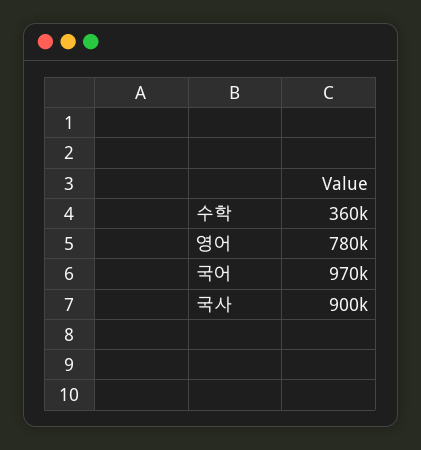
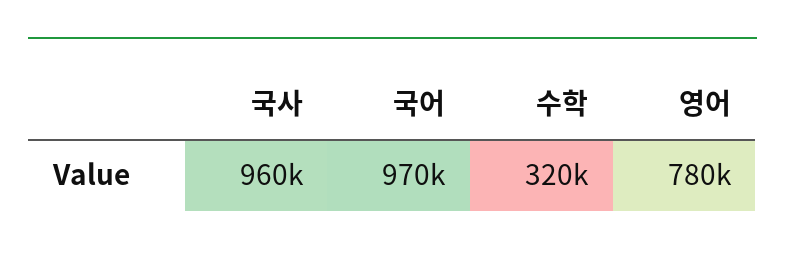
수학: 360000 -> 320000
국사: 900000 -> 960000

